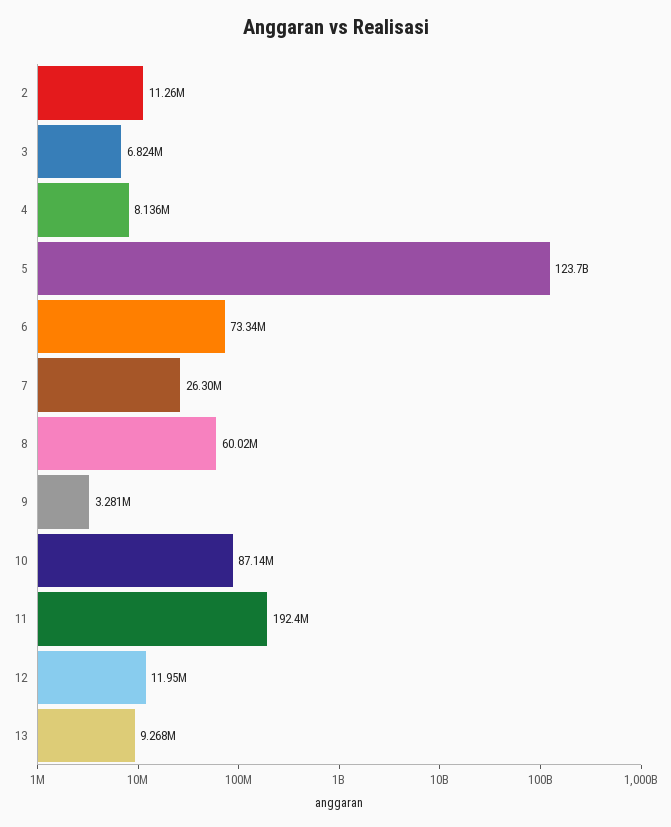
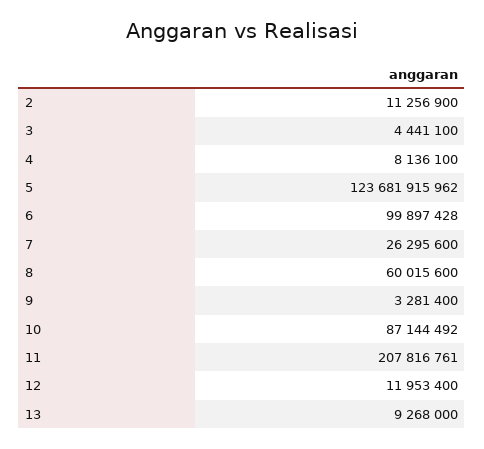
3: 6824000 -> 4441100
6: 73340000 -> 99897428
11: 192400000 -> 207816761

